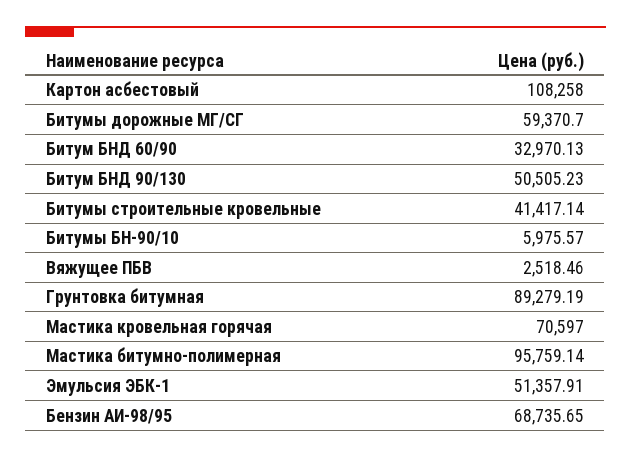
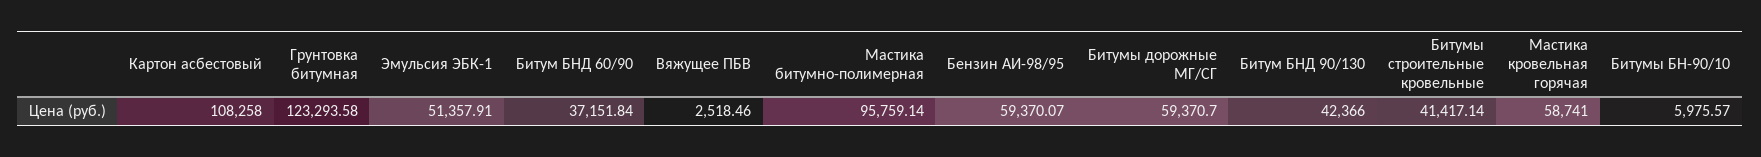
Битум БНД 60/90: 32970.13 -> 37151.84
Битум БНД 90/130: 50505.23 -> 42366
Грунтовка битумная: 89279.19 -> 123293.58
Мастика кровельная горячая: 70597 -> 58741
Бензин АИ-98/95: 68735.65 -> 59370.07

